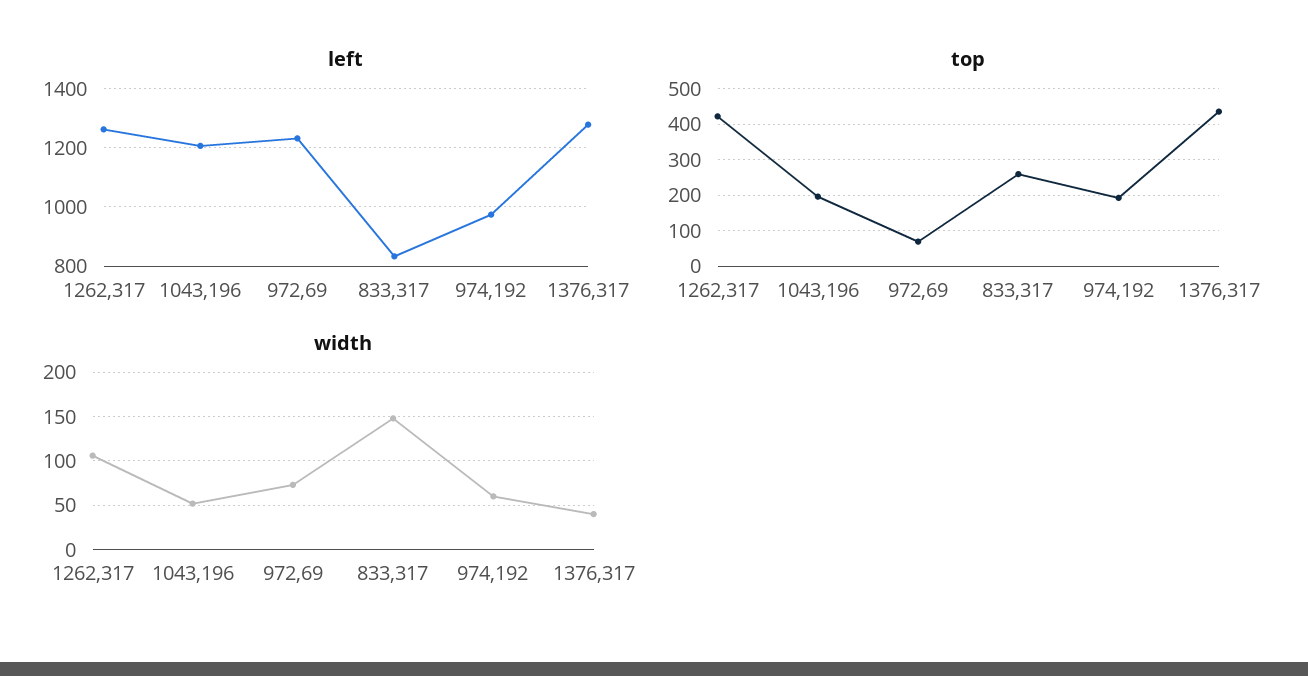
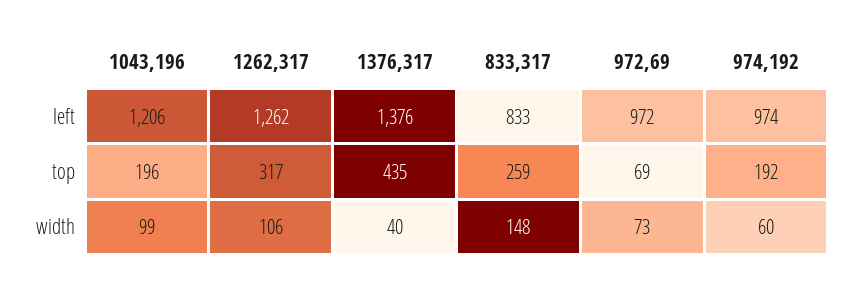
left, 972,69: 1225 -> 972
left, 1376,317: 1275 -> 1376
top, 1262,317: 420 -> 317
width, 1043,196: 50 -> 99

